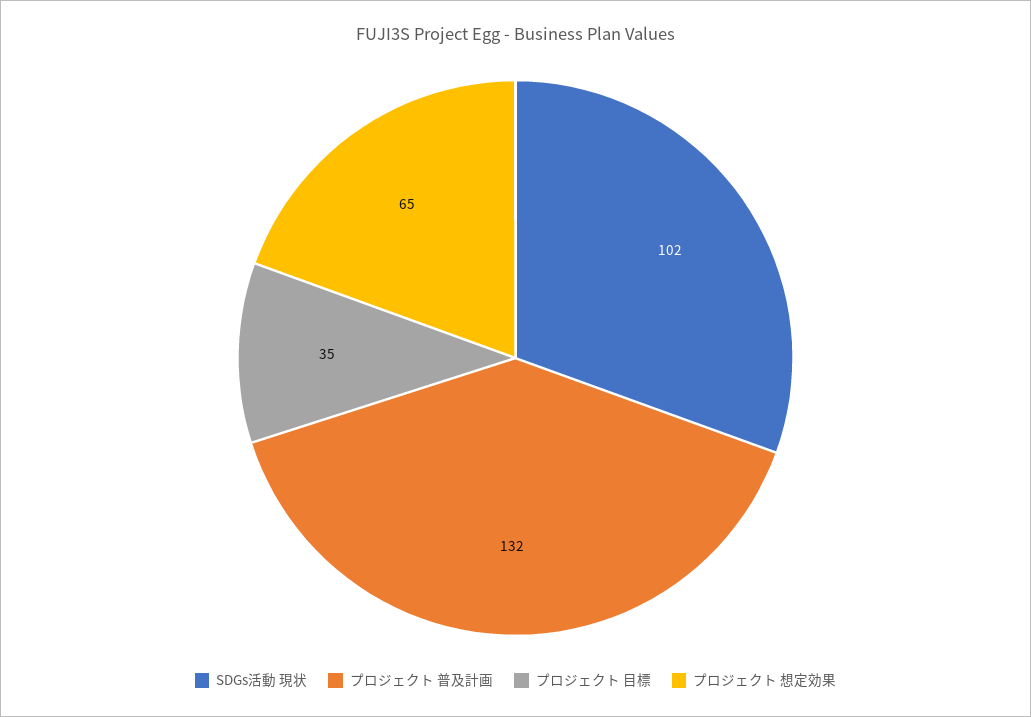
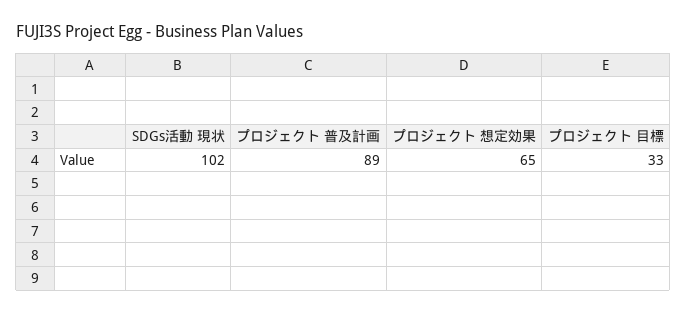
プロジェクト 普及計画: 132 -> 89
プロジェクト 目標: 35 -> 33

